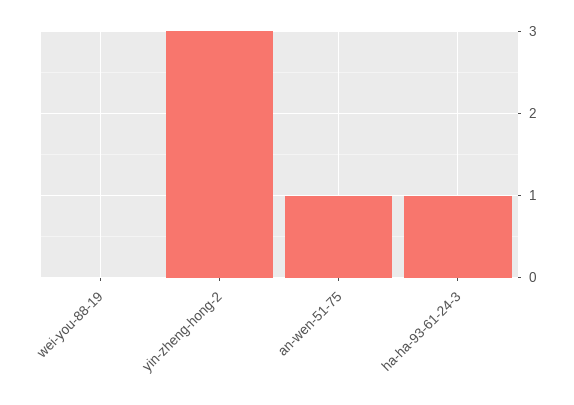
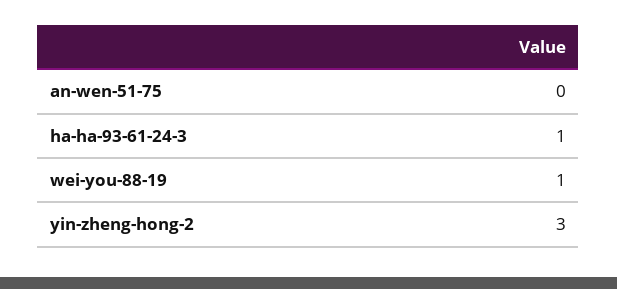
wei-you-88-19: 0 -> 1
an-wen-51-75: 1 -> 0

